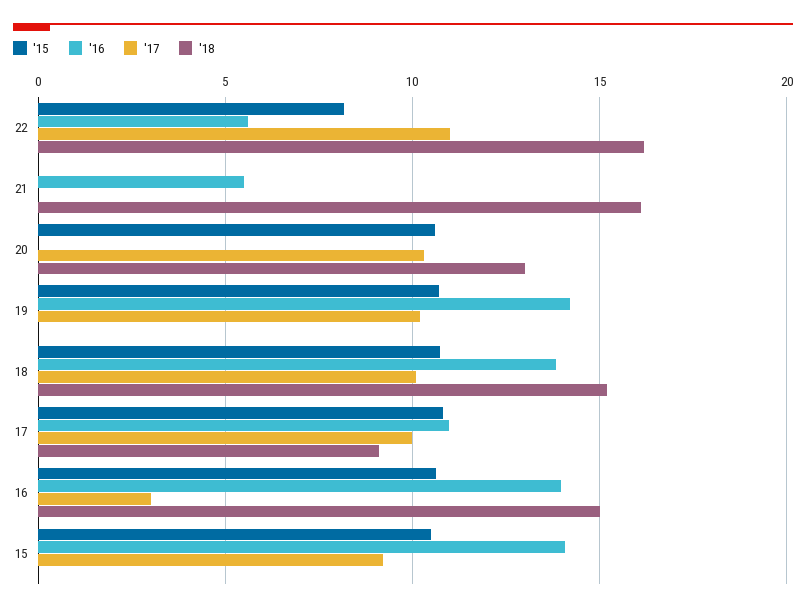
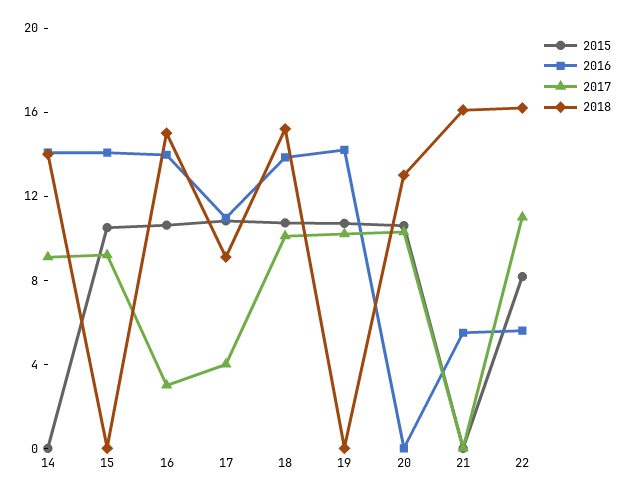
'17, 17: 10 -> 4
'15, 14: none -> 0
'16, 14: none -> 14
'17, 14: none -> 9
'18, 14: none -> 14

